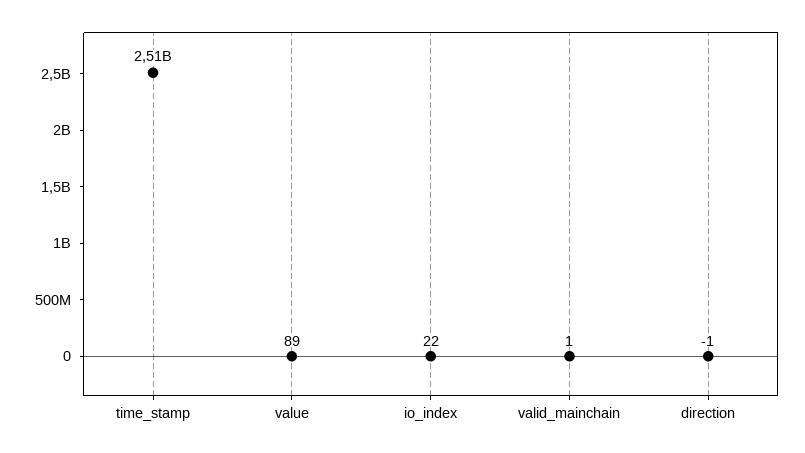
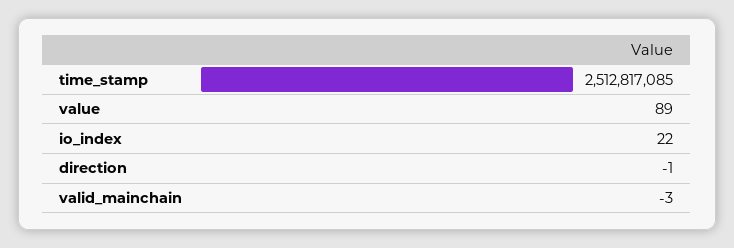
valid_mainchain: 1 -> -3

